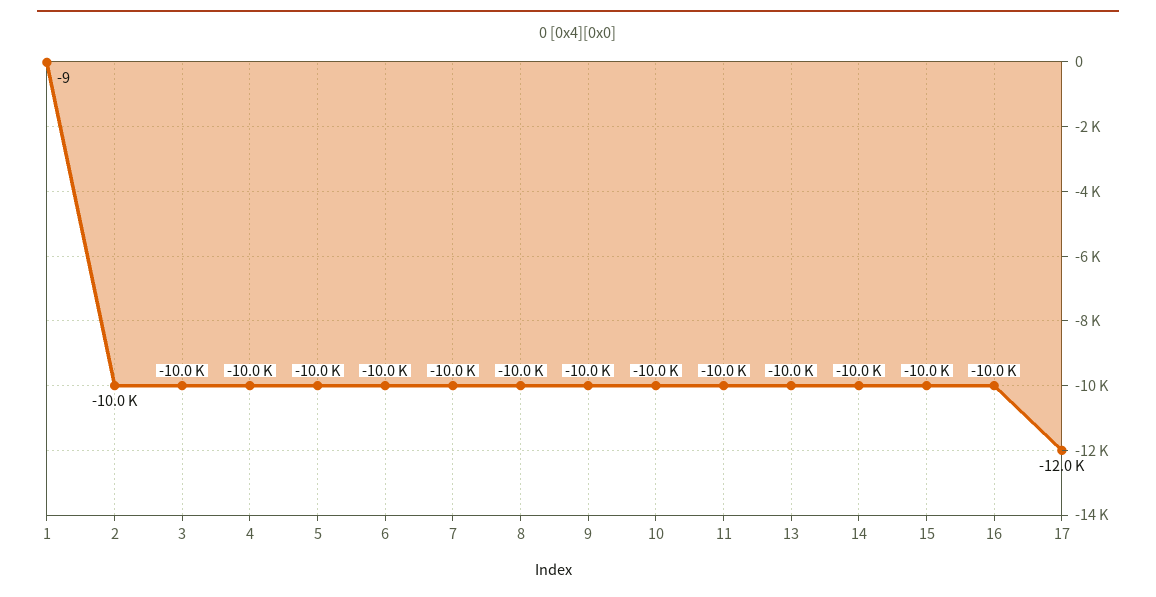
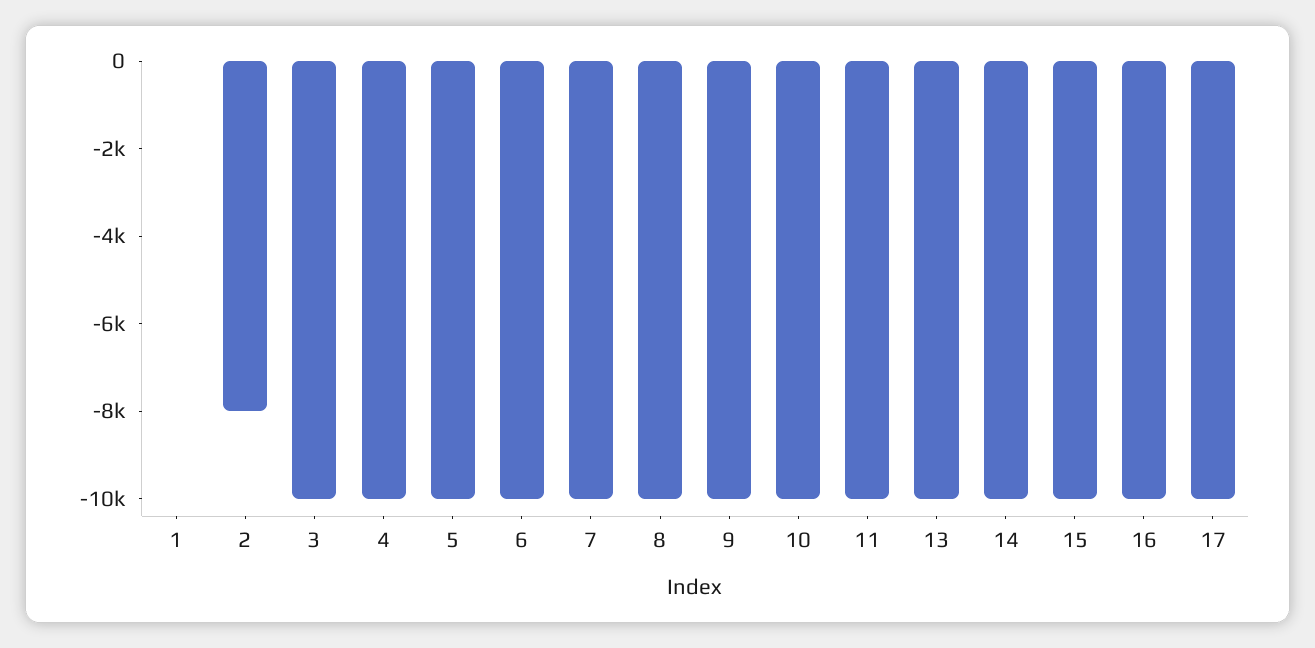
2: -10000 -> -8000
17: -12000 -> -10000

